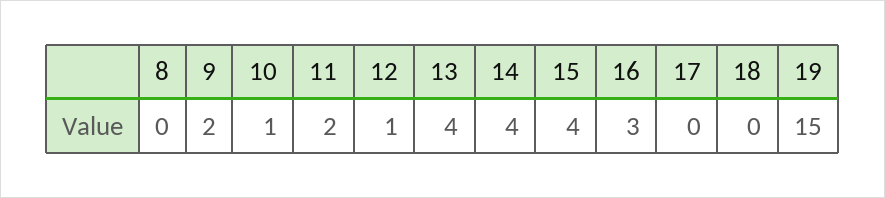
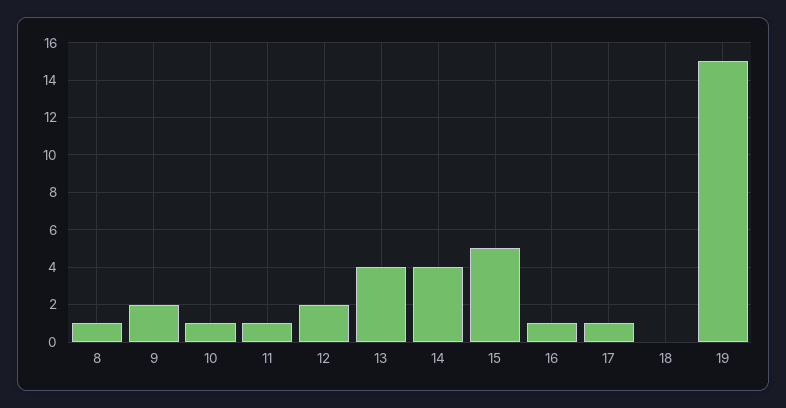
8: 0 -> 1
11: 2 -> 1
12: 1 -> 2
15: 4 -> 5
16: 3 -> 1
17: 0 -> 1

